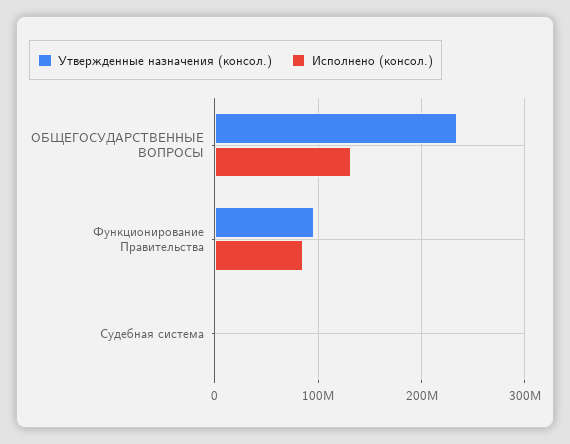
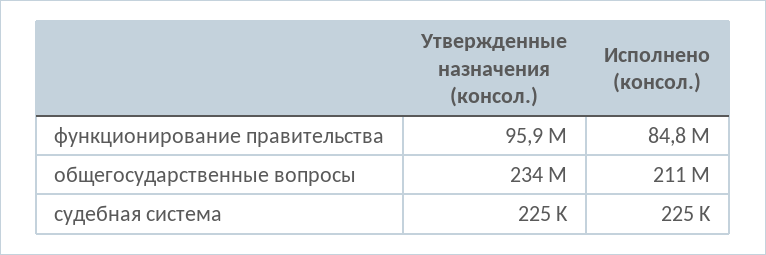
Исполнено (консол.), ОБЩЕГОСУДАРСТВЕННЫЕ ВОПРОСЫ: 130000000 -> 211000000

